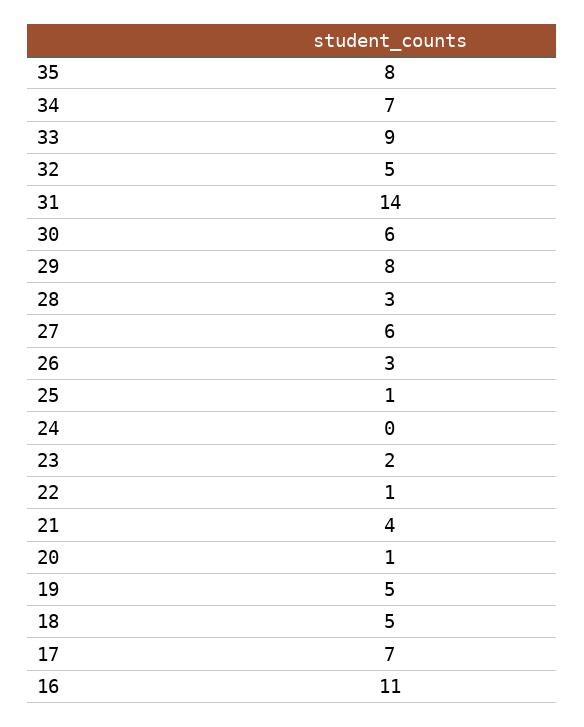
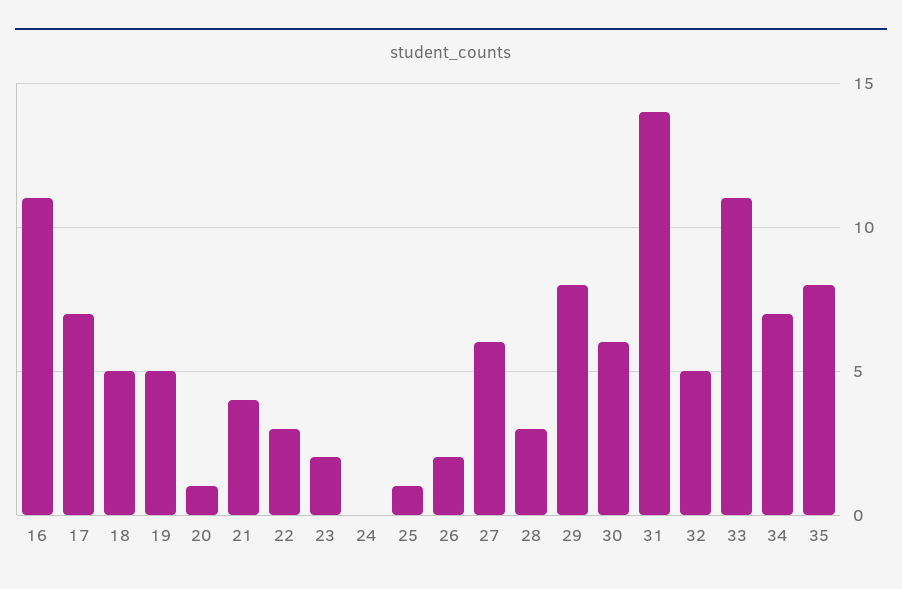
33: 9 -> 11
26: 3 -> 2
22: 1 -> 3

